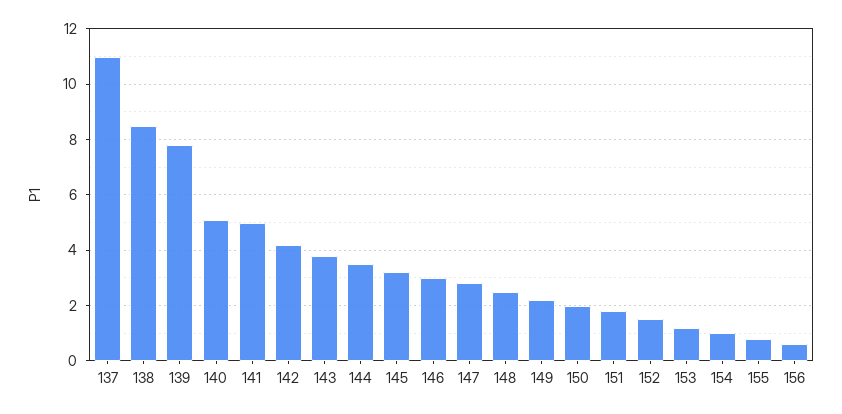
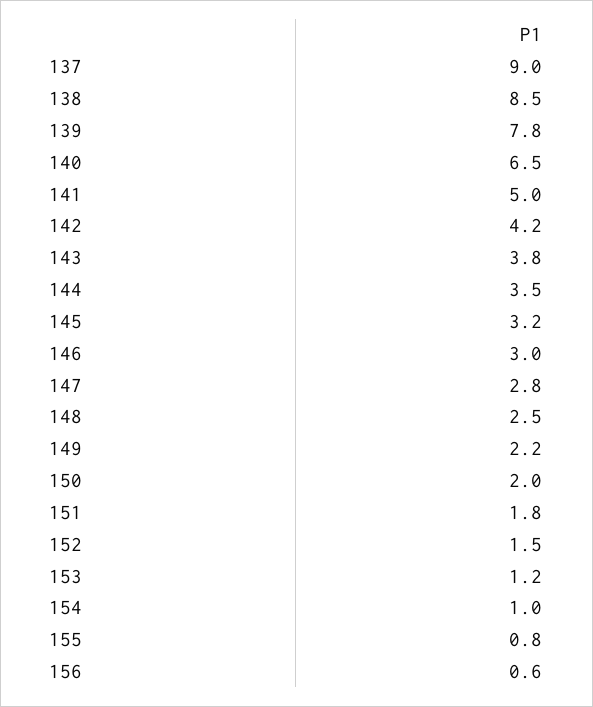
137: 11 -> 9
140: 5 -> 6.5

